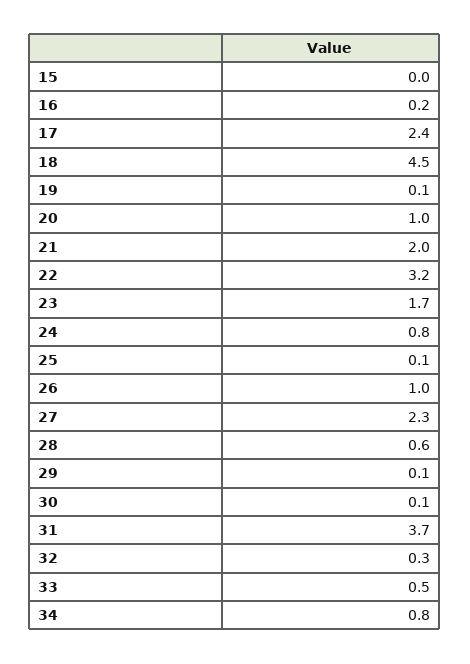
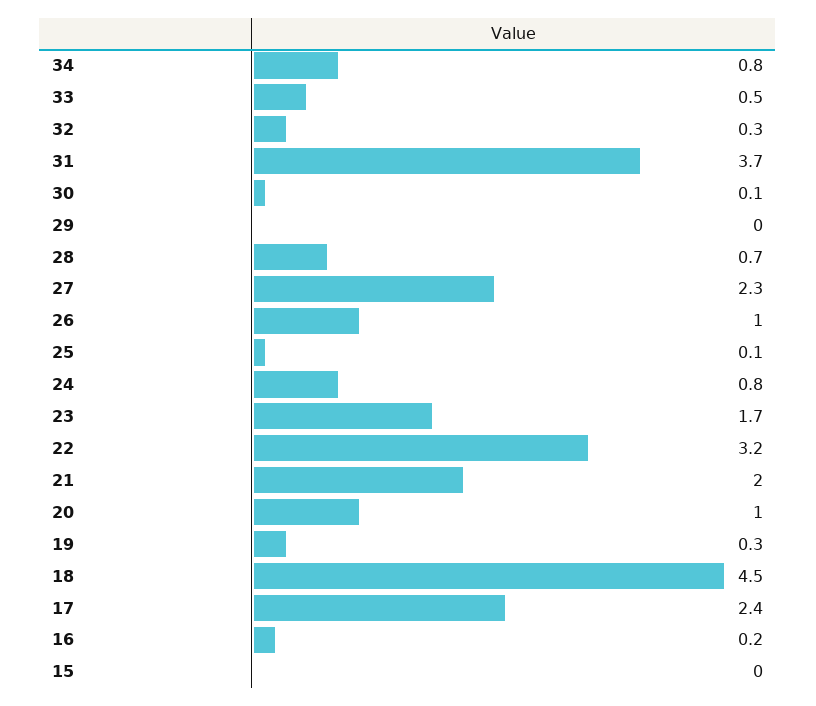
19: 0.1 -> 0.3
28: 0.6 -> 0.7
29: 0.1 -> 0

